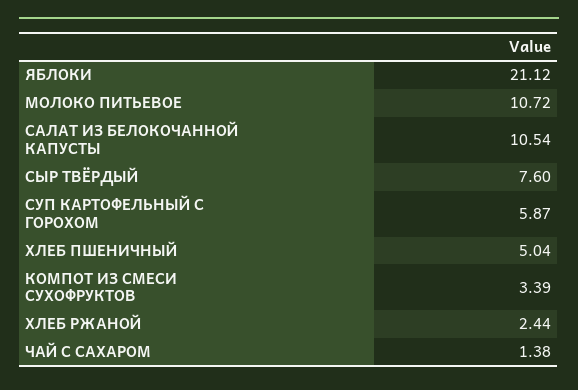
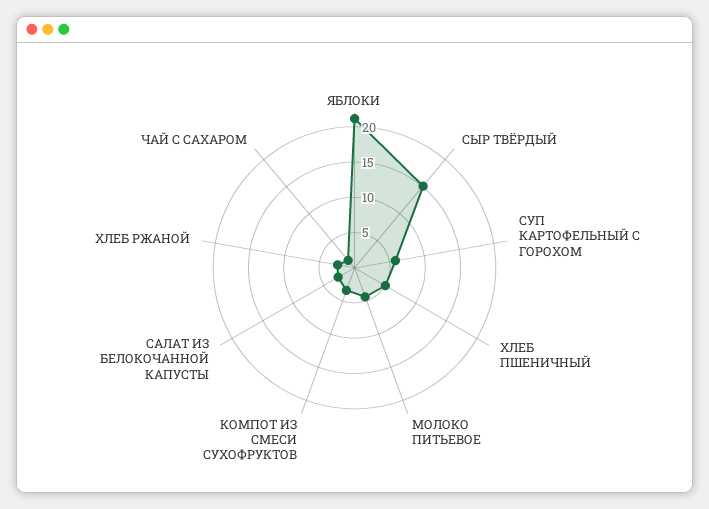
МОЛОКО ПИТЬЕВОЕ: 10.72 -> 5
САЛАТ ИЗ БЕЛОКОЧАННОЙ КАПУСТЫ: 10.54 -> 2.5
СЫР ТВЁРДЫЙ: 7.6 -> 15

